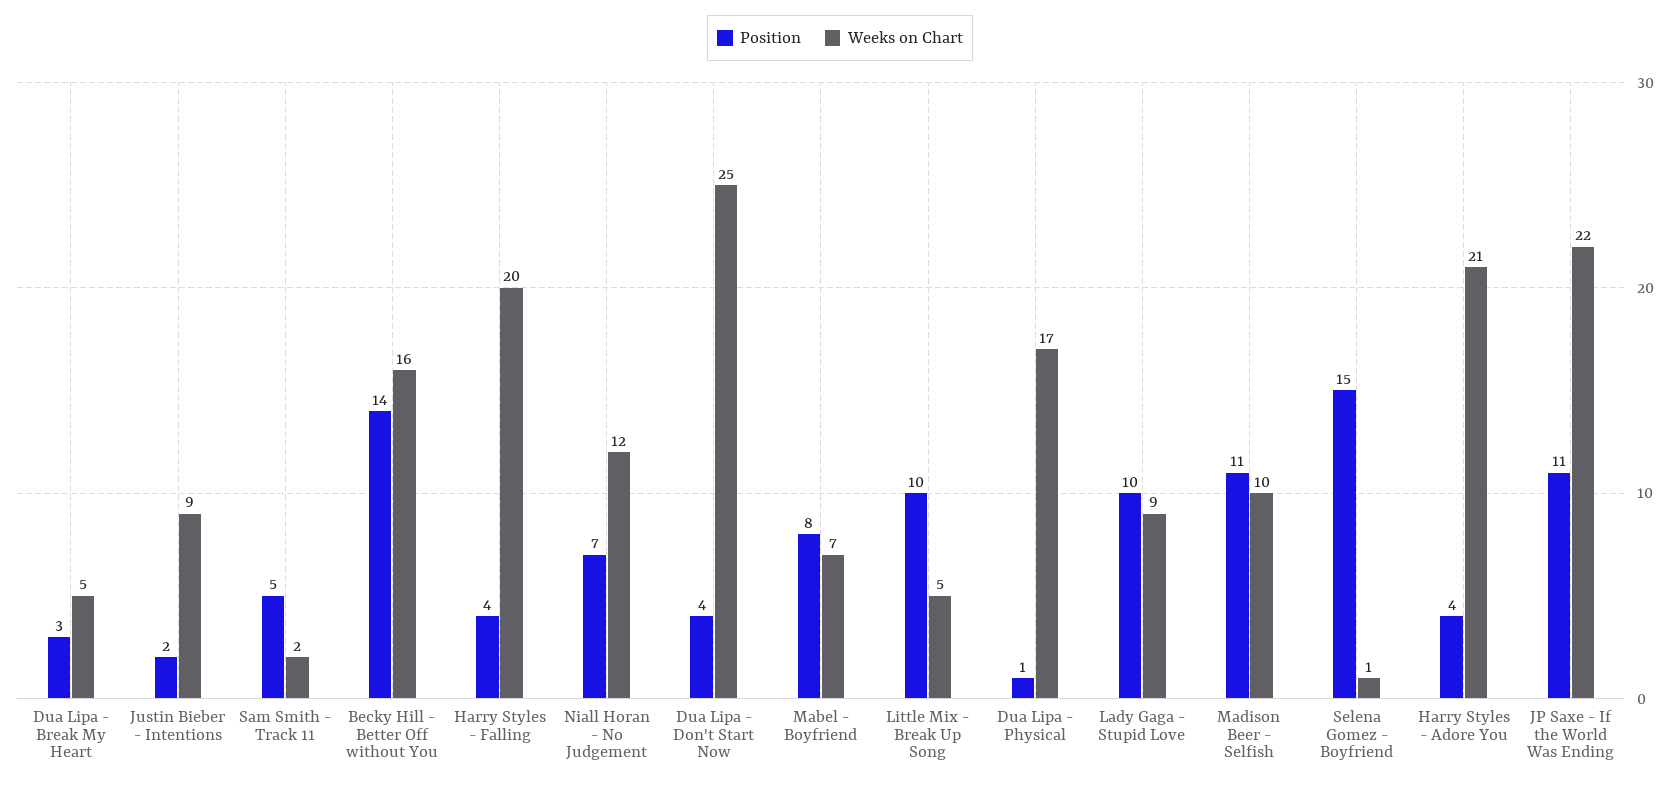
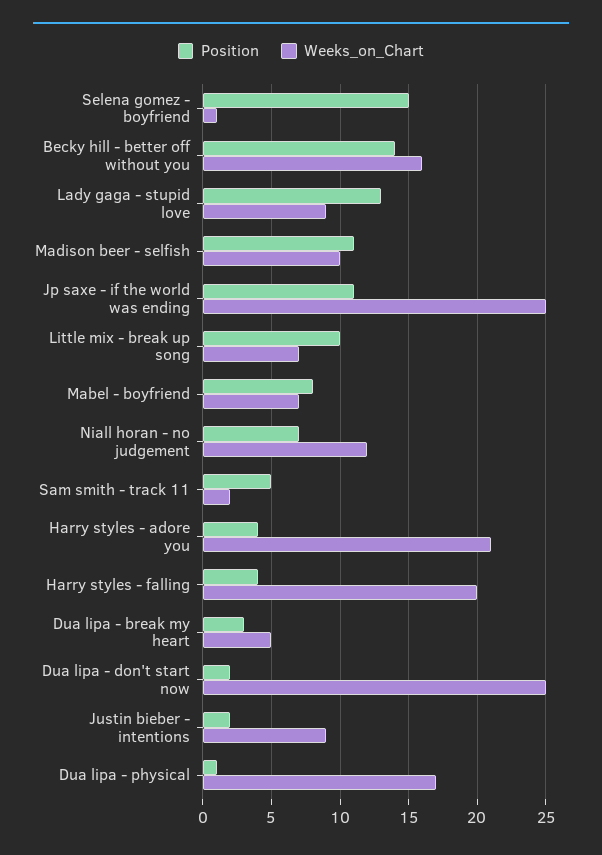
Position, Dua Lipa - Don't Start Now: 4 -> 2
Weeks on Chart, Little Mix - Break Up Song: 5 -> 7
Position, Lady Gaga - Stupid Love: 10 -> 13
Weeks on Chart, JP Saxe - If the World Was Ending: 22 -> 25

